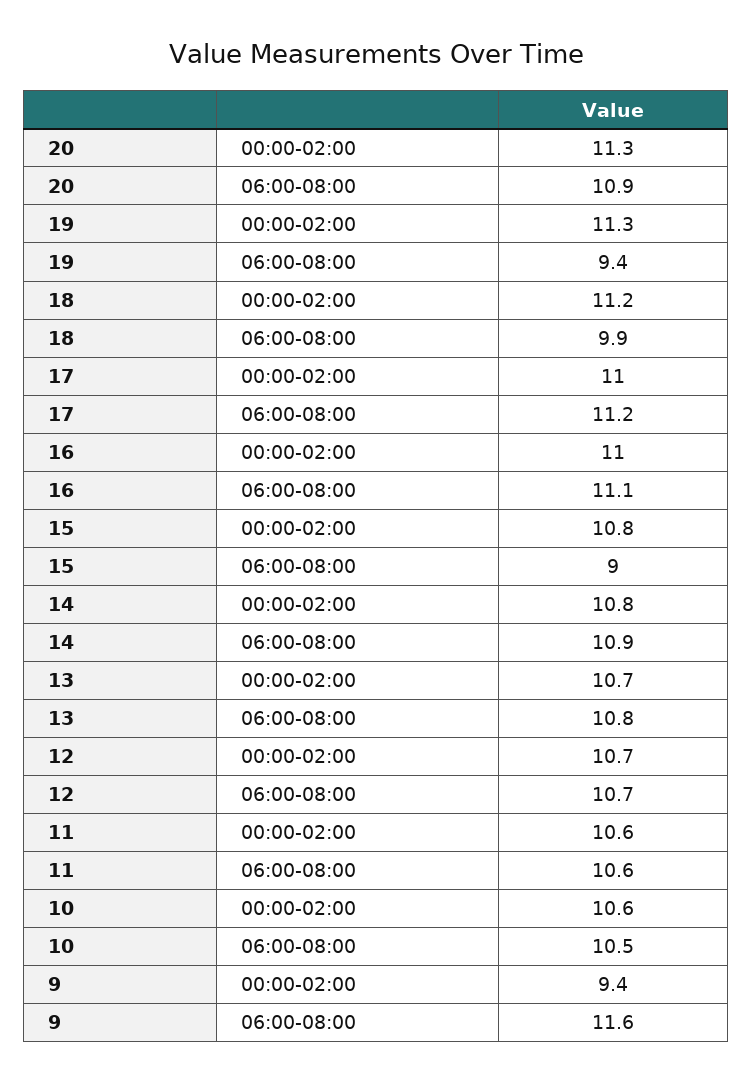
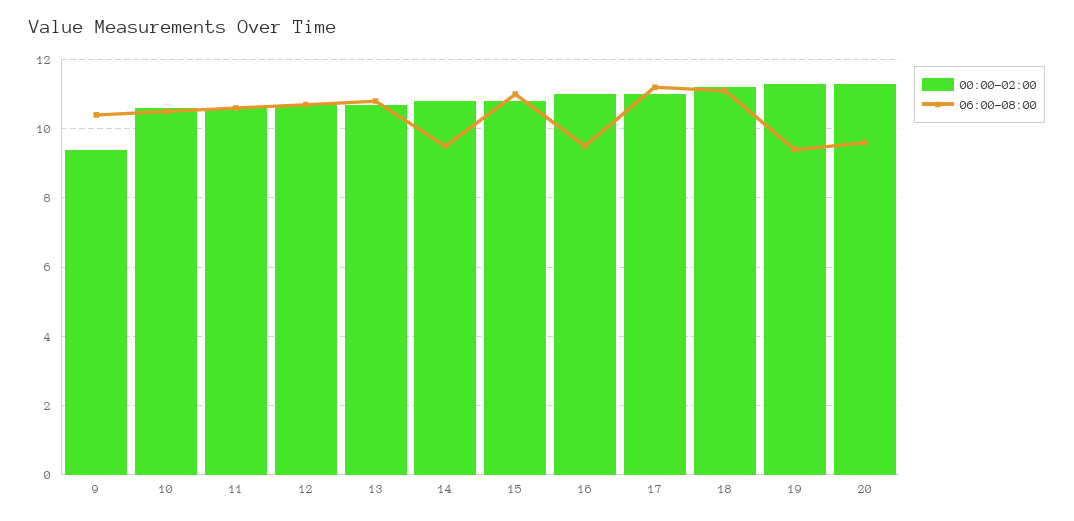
06:00-08:00, 20: 10.9 -> 9.5
06:00-08:00, 18: 9.9 -> 11
06:00-08:00, 16: 11.1 -> 9.5
06:00-08:00, 15: 9 -> 11
06:00-08:00, 14: 10.9 -> 9.5
06:00-08:00, 9: 11.6 -> 10.5

